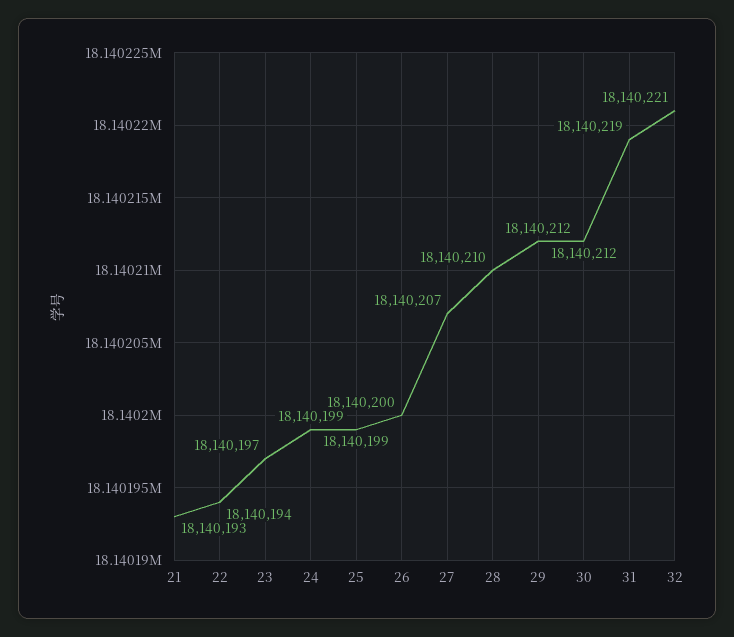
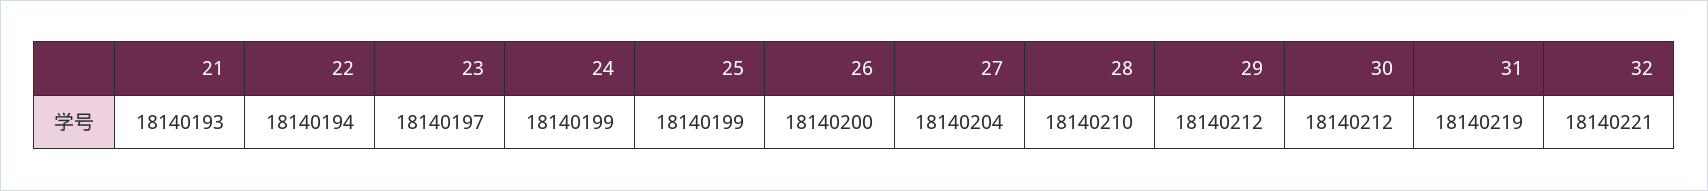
27: 18140207 -> 18140204

